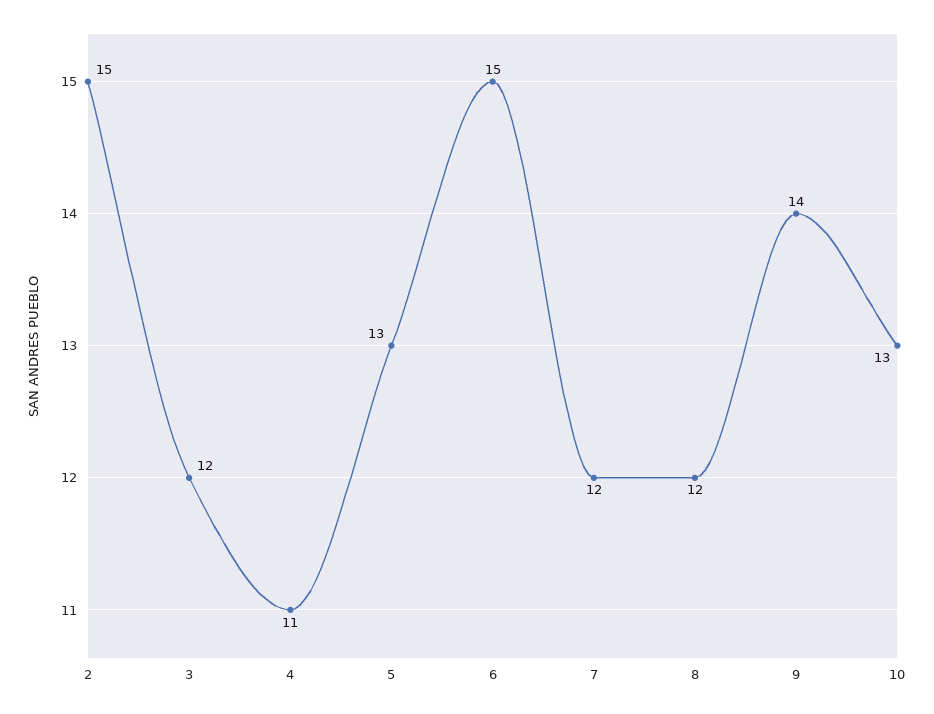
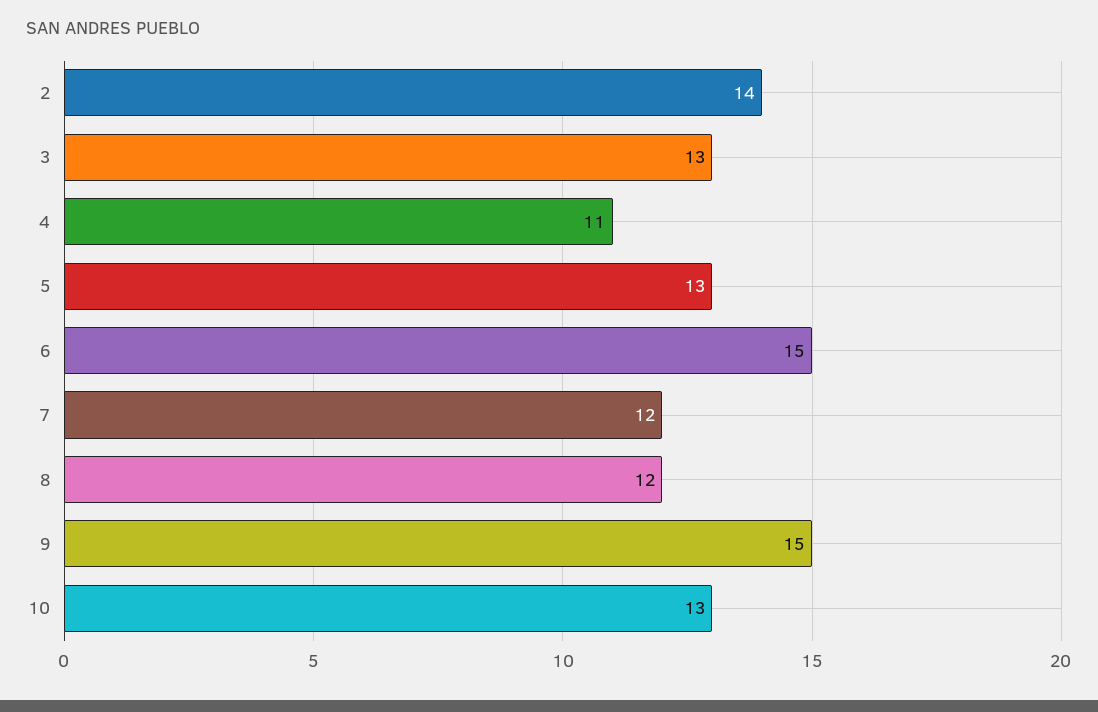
2: 15 -> 14
3: 12 -> 13
9: 14 -> 15

